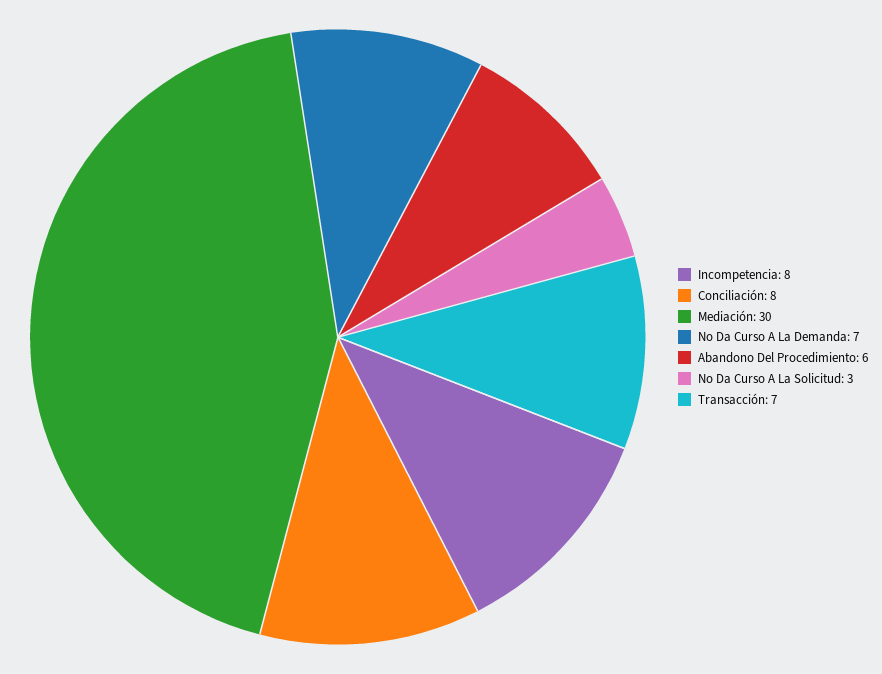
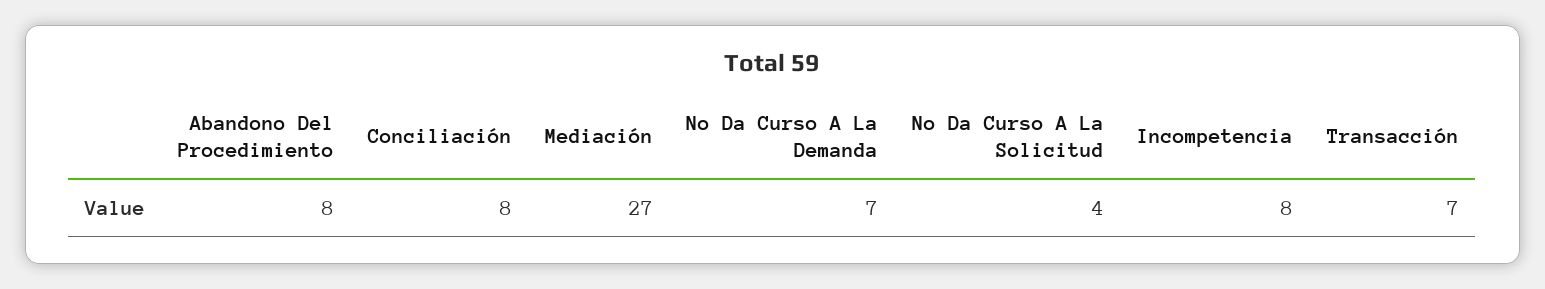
Mediación: 30 -> 27
Abandono Del Procedimiento: 6 -> 8
No Da Curso A La Solicitud: 3 -> 4

